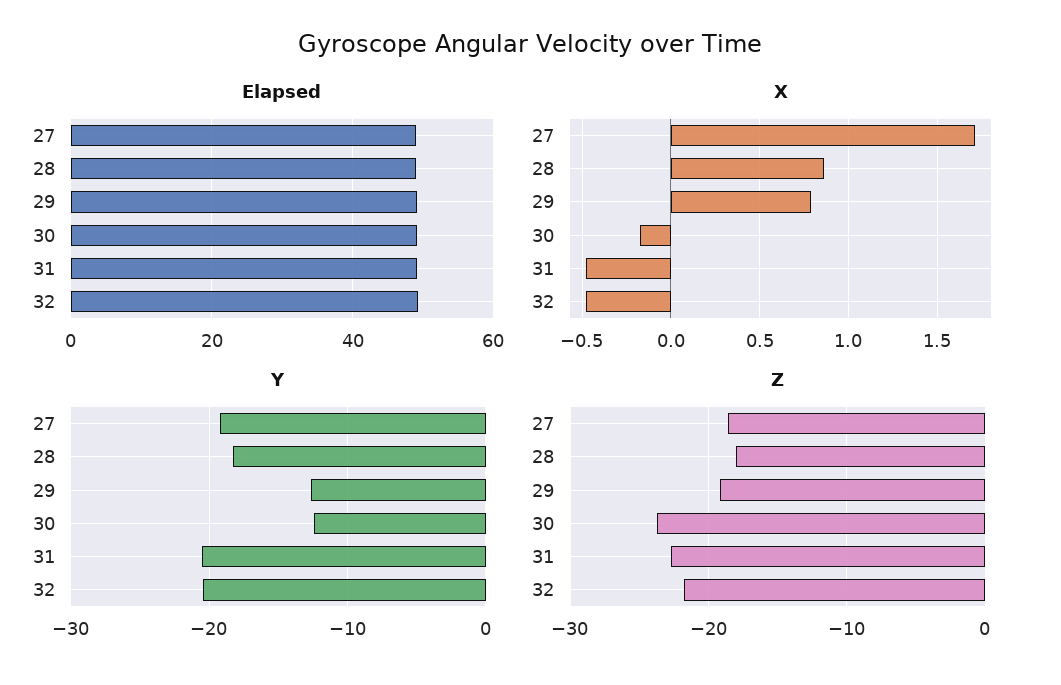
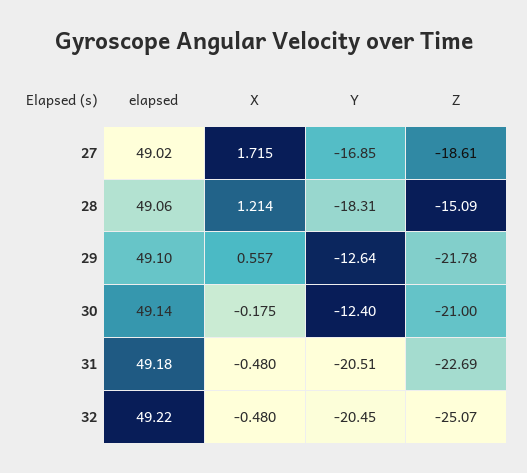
X, 28: 0.85 -> 1.214
X, 29: 0.8 -> 0.557
Y, 27: -19 -> -16.85
Z, 28: -18 -> -15.09
Z, 29: -19 -> -21.78
Z, 30: -24 -> -21
Z, 32: -22 -> -25.07

